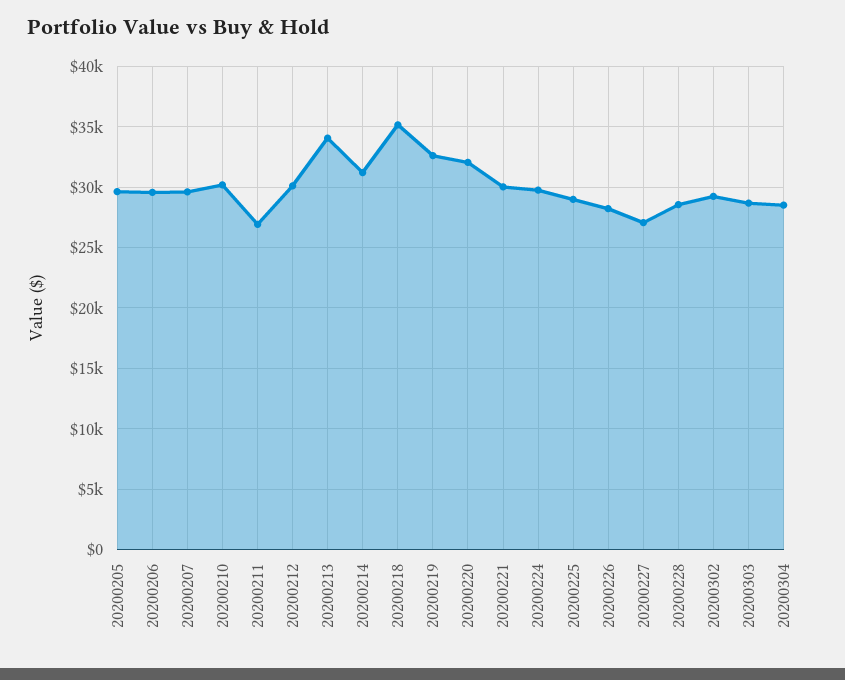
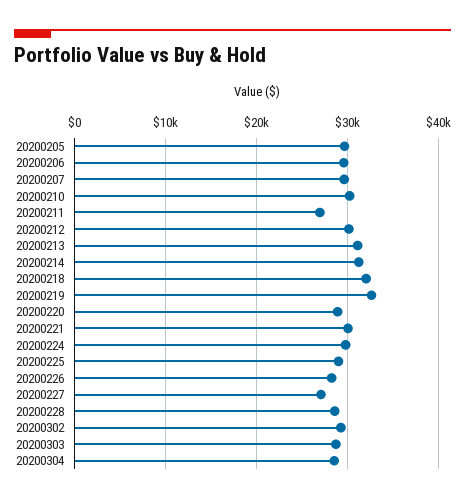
20200213: 34000 -> 31000
20200218: 35000 -> 32000
20200220: 32000 -> 29000

